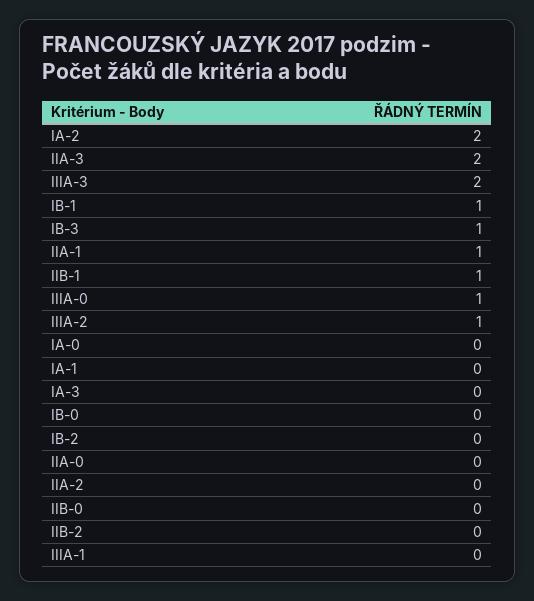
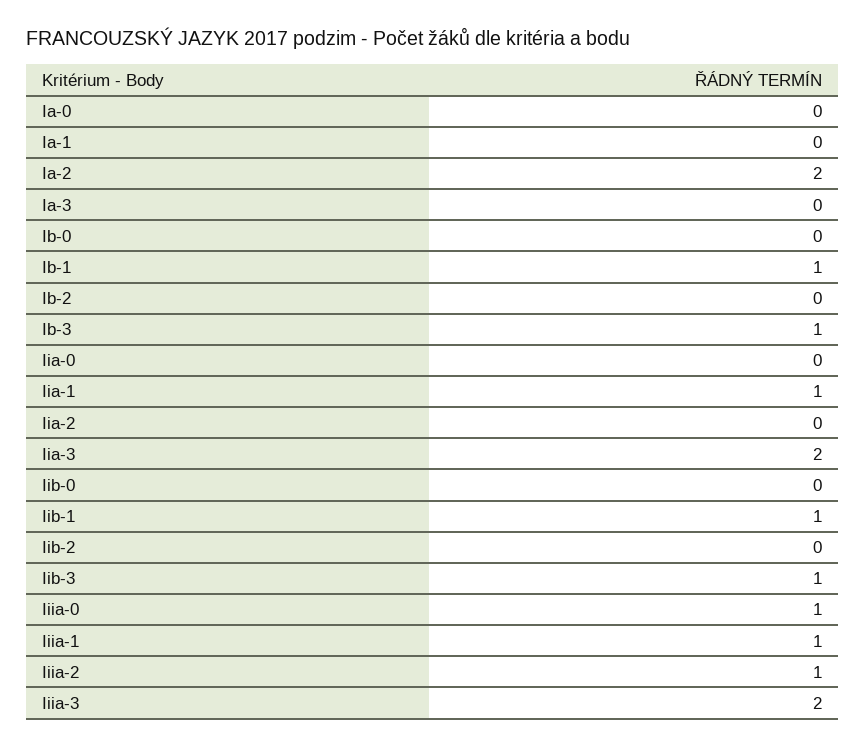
IIIA-1: 0 -> 1
Iib-3: none -> 1

